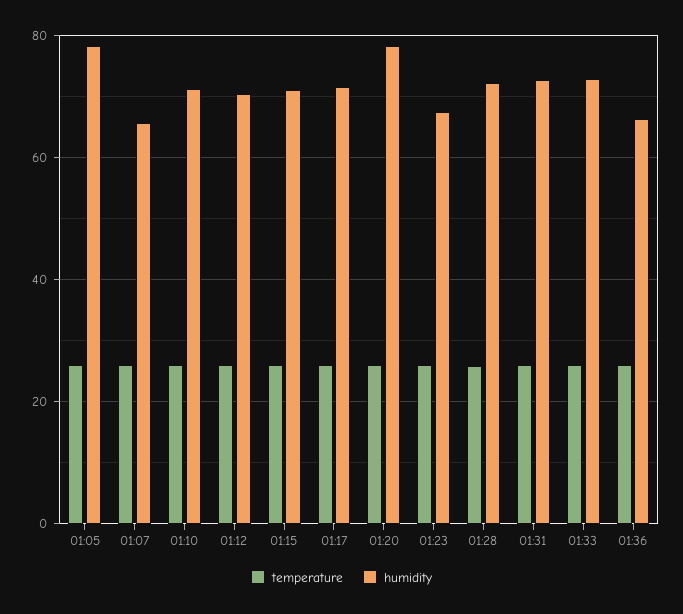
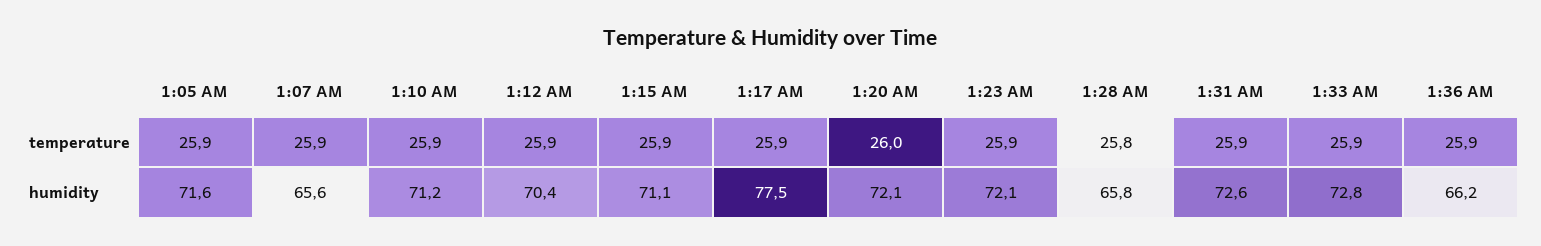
humidity, 01:05: 78 -> 71.6
humidity, 01:17: 72 -> 77.5
humidity, 01:20: 78 -> 72.1
humidity, 01:23: 68 -> 72.1
humidity, 01:28: 72 -> 65.8

